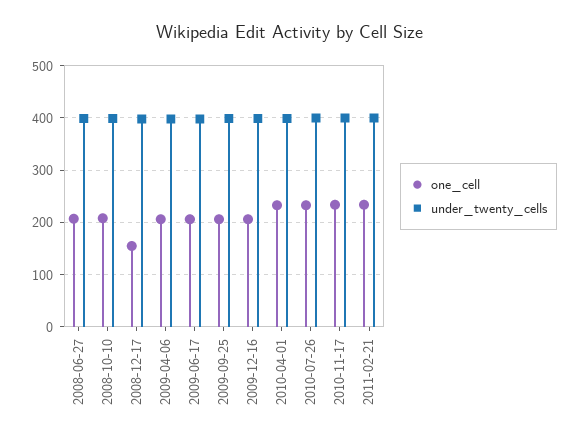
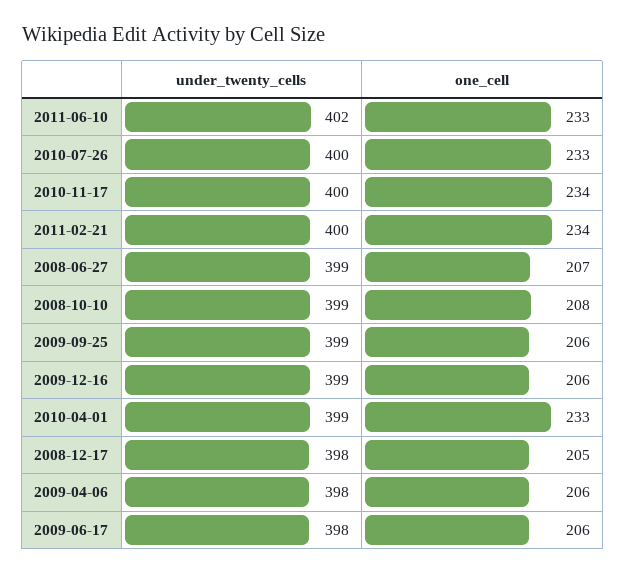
one_cell, 2008-12-17: 160 -> 205
under_twenty_cells, 2011-06-10: none -> 402
one_cell, 2011-06-10: none -> 233

